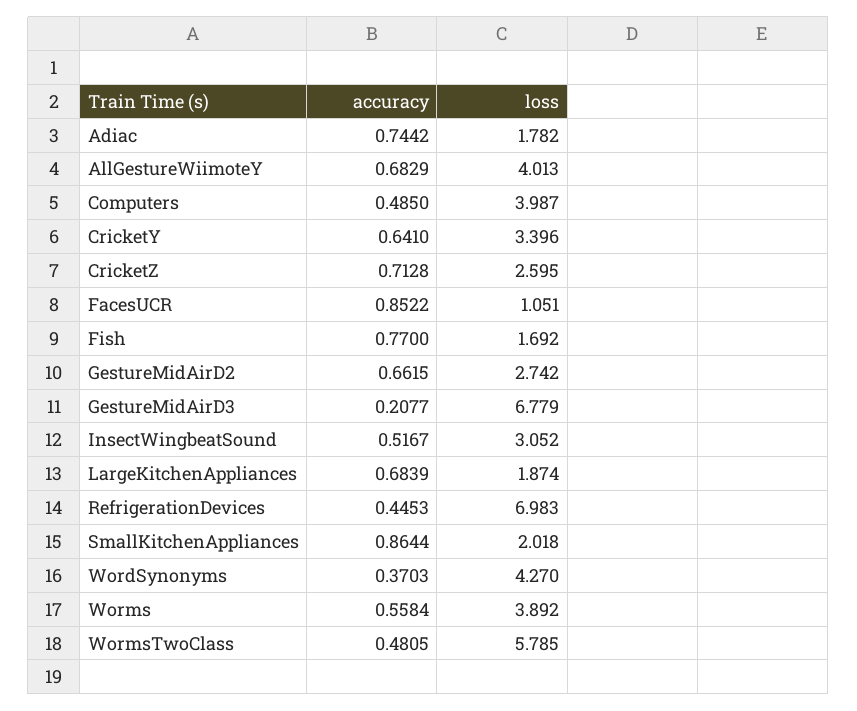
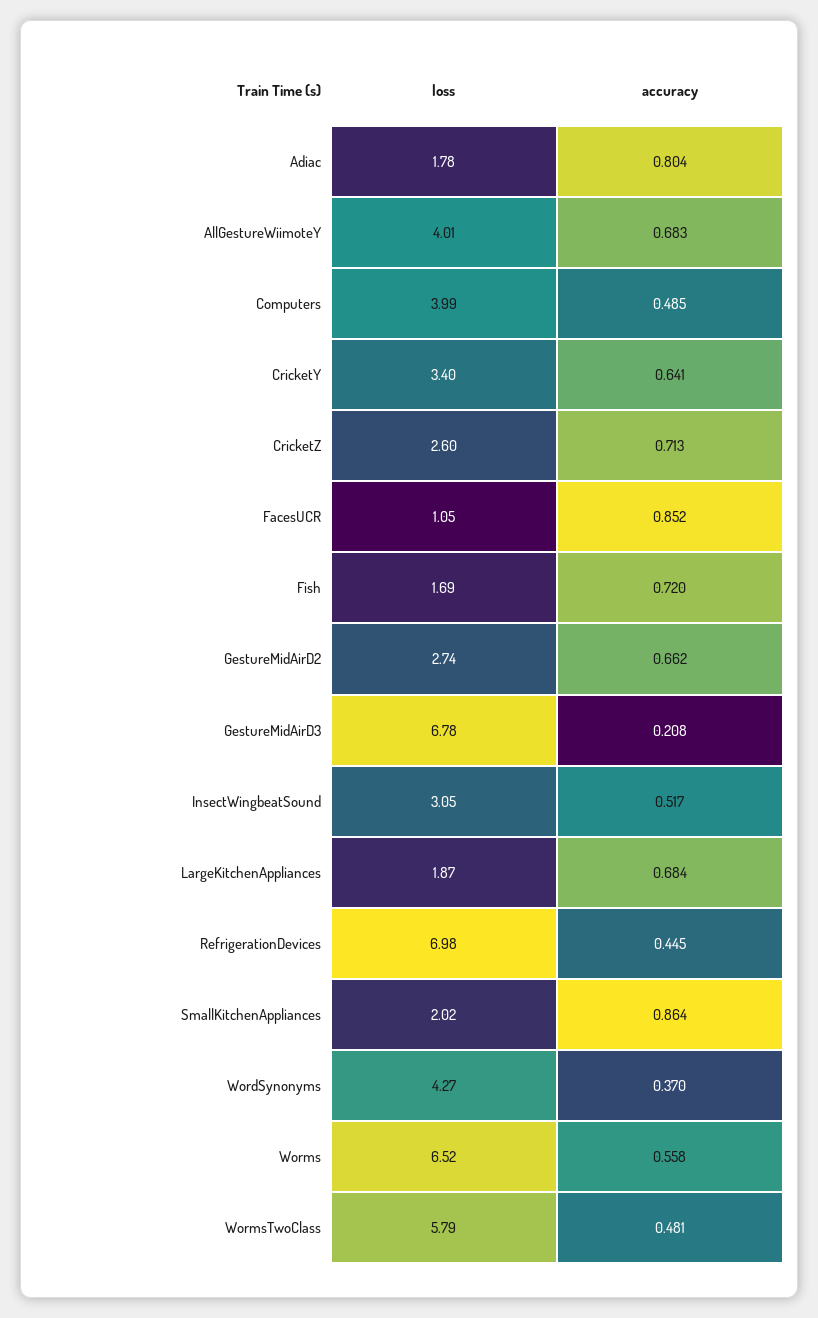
accuracy, Adiac: 0.7442 -> 0.804
accuracy, Fish: 0.77 -> 0.72
loss, Worms: 3.892 -> 6.52

